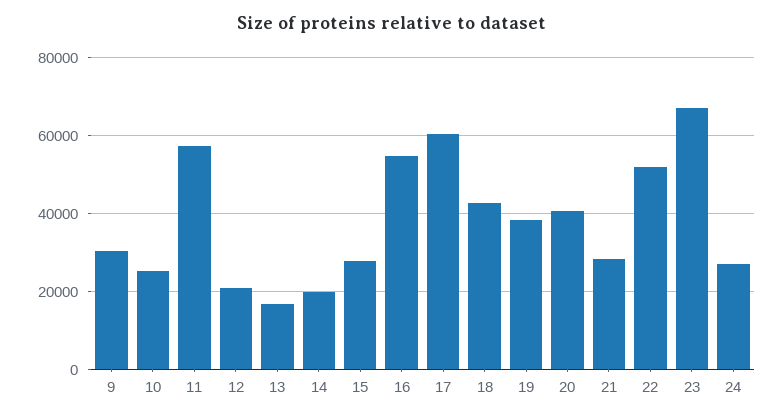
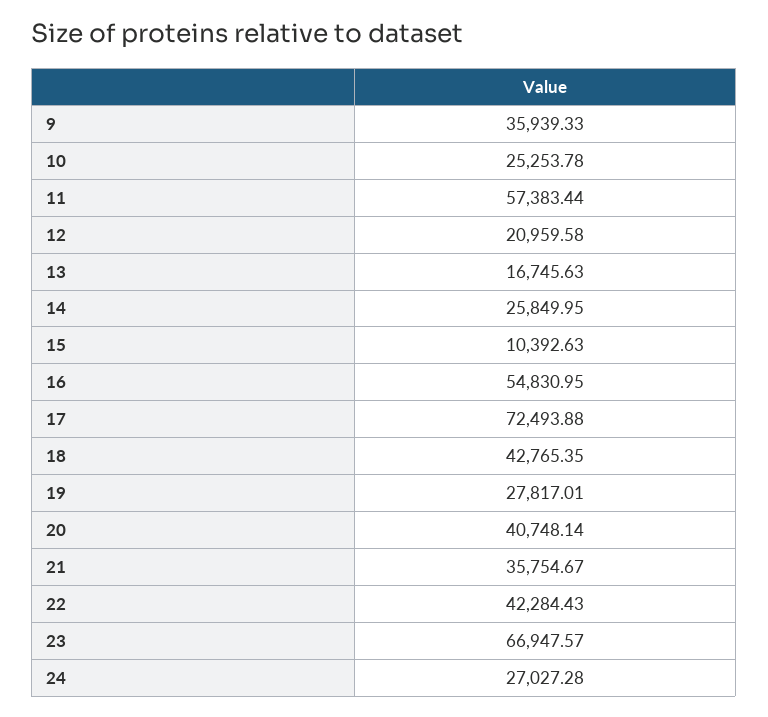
9: 30000 -> 35939.33
14: 20000 -> 25849.95
15: 28000 -> 10392.63
17: 60000 -> 72493.88
19: 38000 -> 27817.01
21: 28000 -> 35754.67
22: 52000 -> 42284.43

